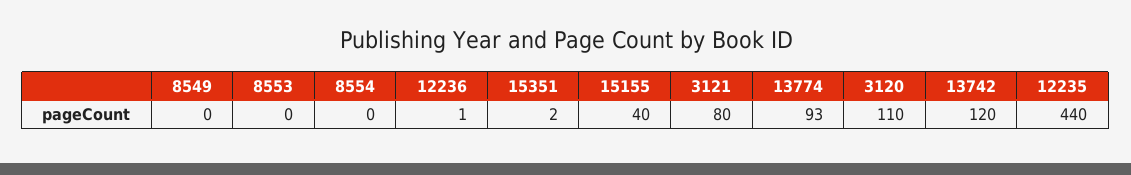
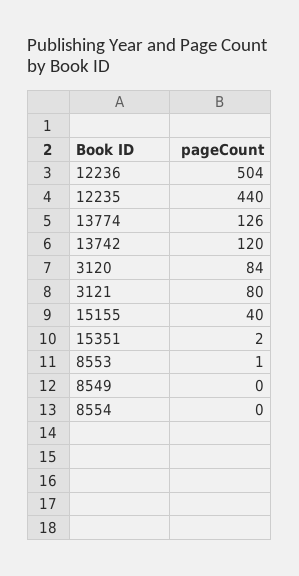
8553: 0 -> 1
12236: 1 -> 504
13774: 93 -> 126
3120: 110 -> 84

